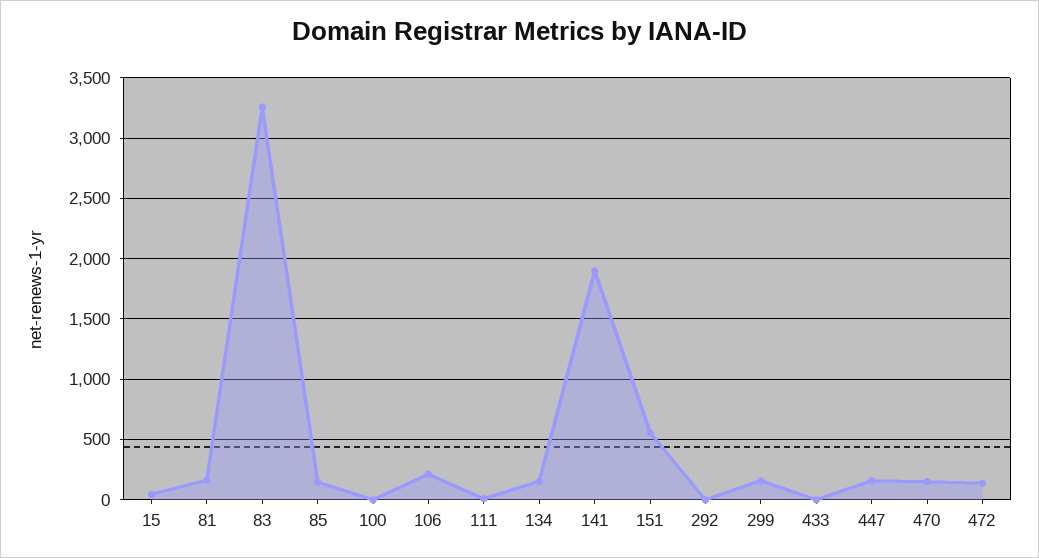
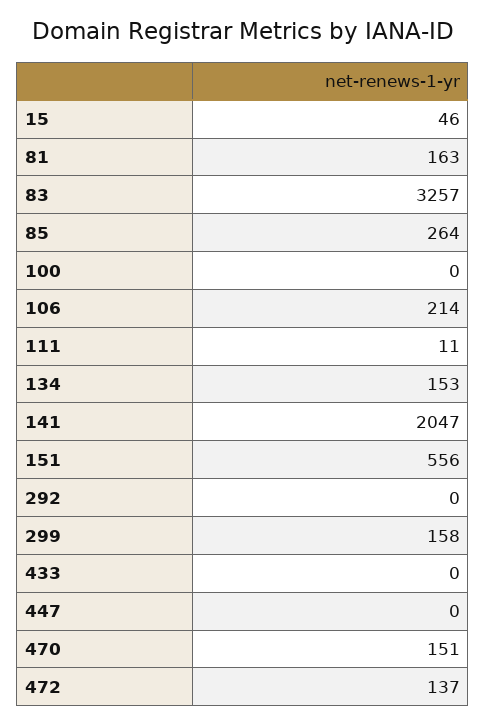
85: 150 -> 264
141: 1900 -> 2047
447: 150 -> 0

